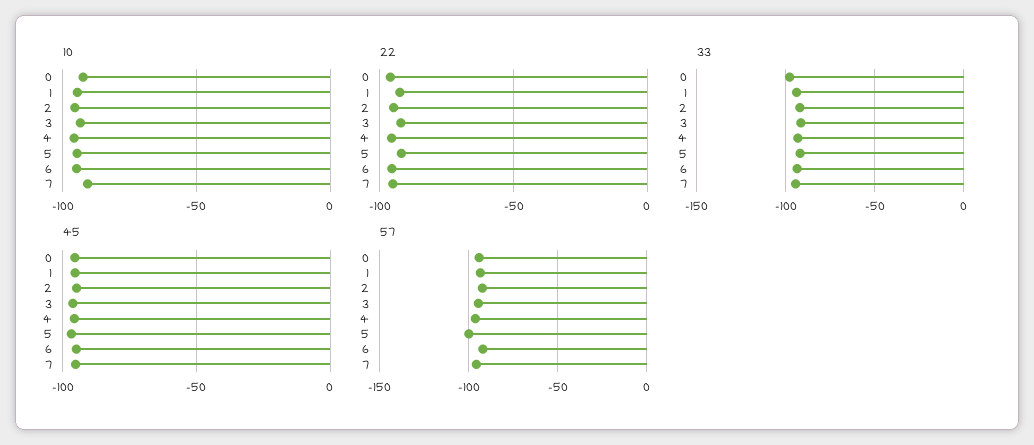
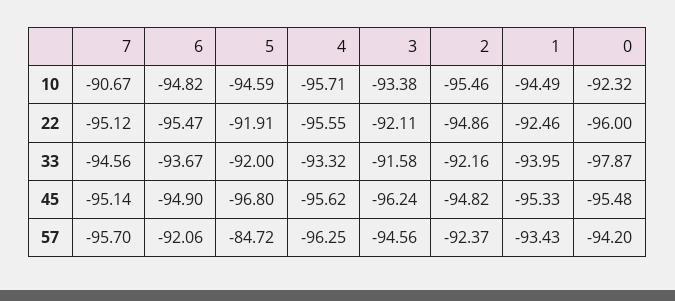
57, 5: -100 -> -84.72

